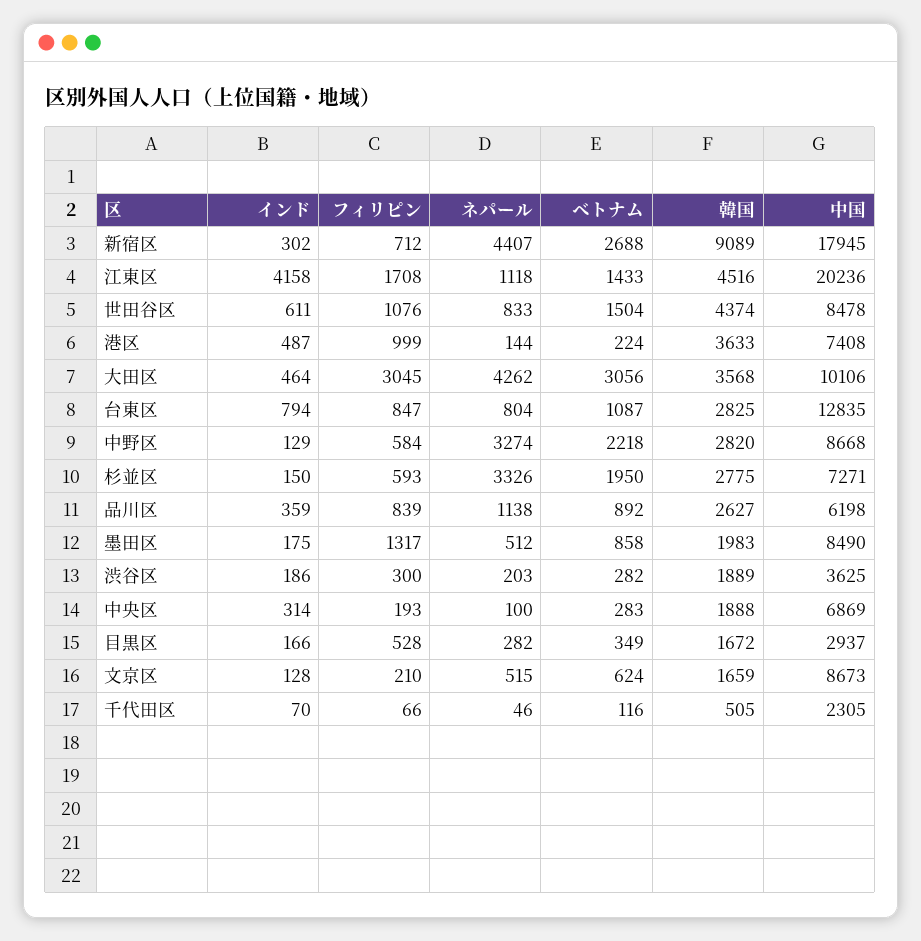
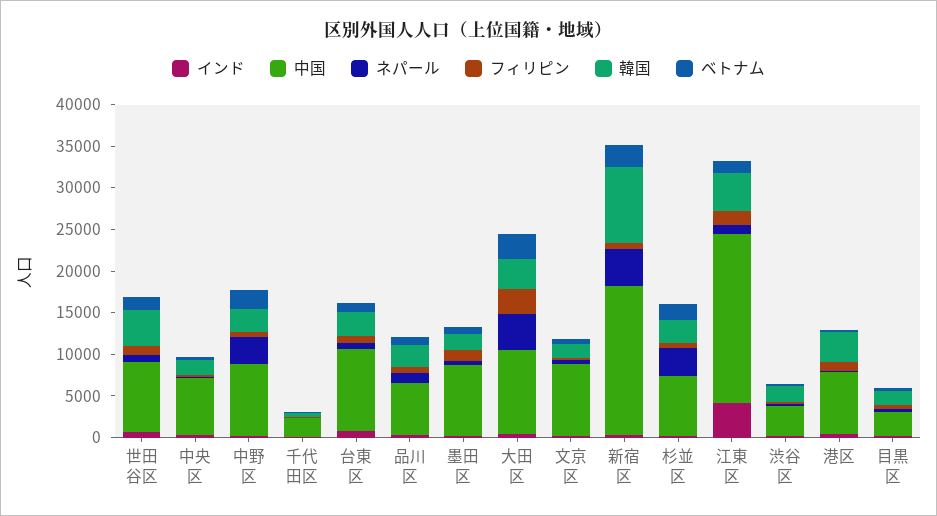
中国, 台東区: 12835 -> 10000

